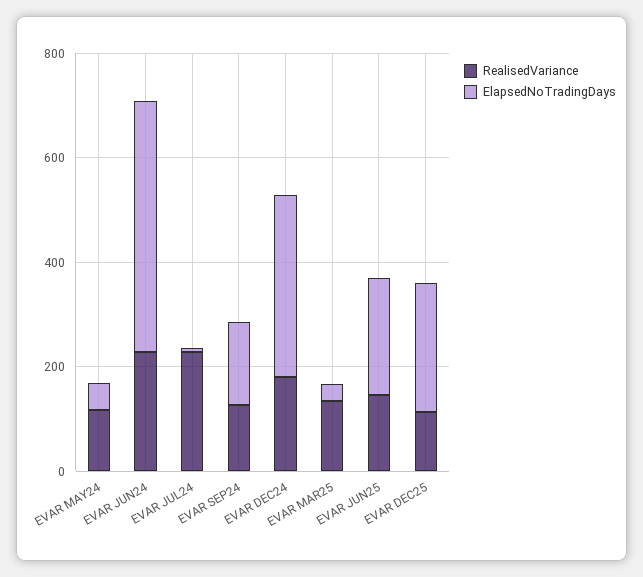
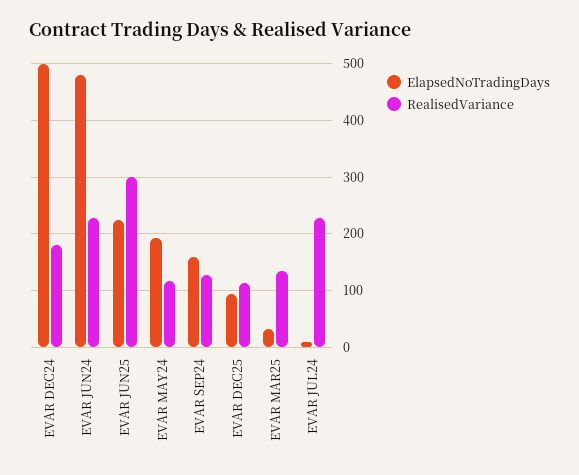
ElapsedNoTradingDays, EVAR MAY24: 50 -> 200
ElapsedNoTradingDays, EVAR DEC24: 350 -> 500
RealisedVariance, EVAR JUN25: 150 -> 300
ElapsedNoTradingDays, EVAR DEC25: 250 -> 100

